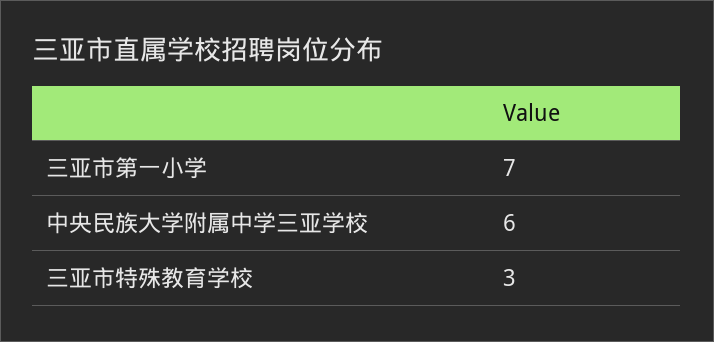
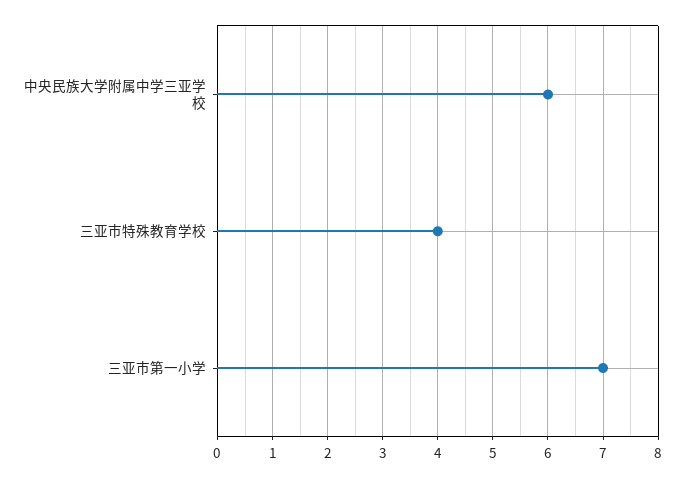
三亚市特殊教育学校: 3 -> 4

